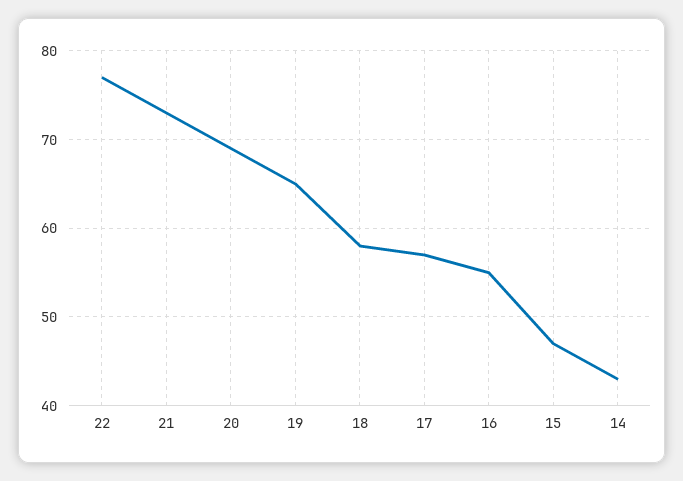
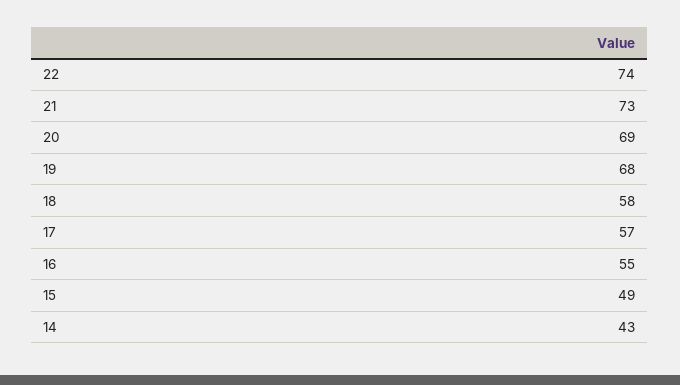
22: 77 -> 74
19: 65 -> 68
15: 47 -> 49

